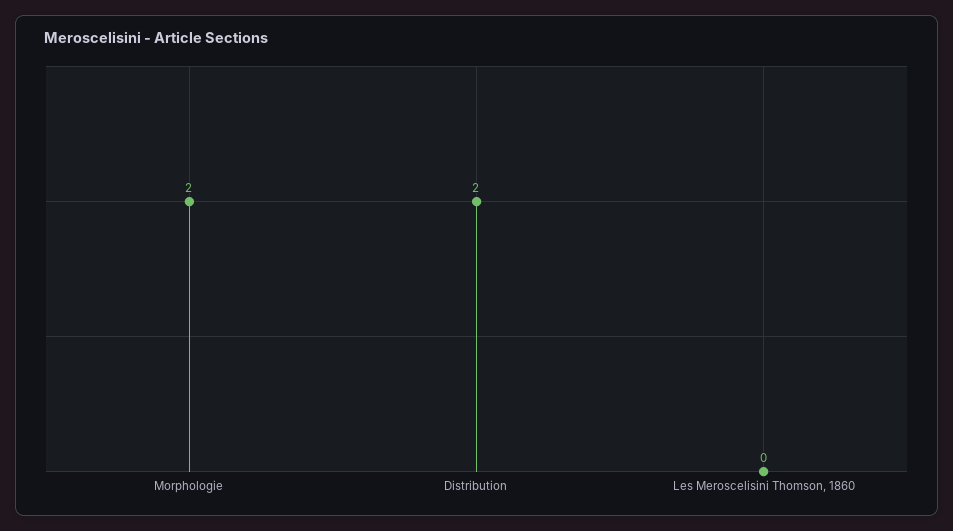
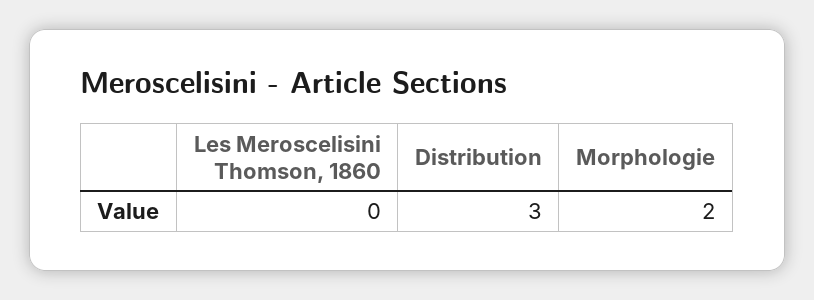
Distribution: 2 -> 3

